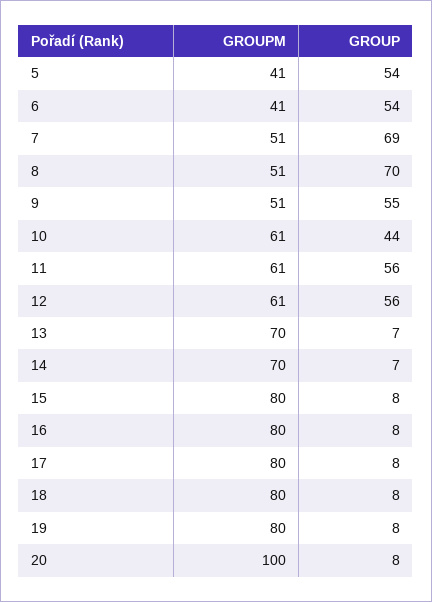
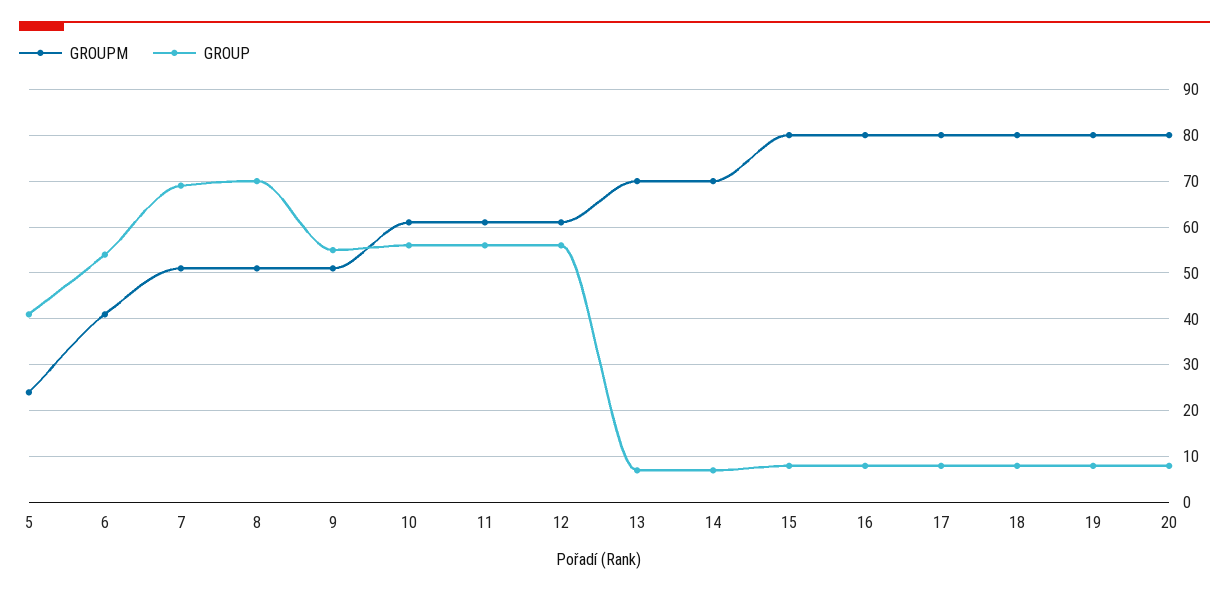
GROUPM, 5: 41 -> 25
GROUP, 5: 54 -> 40
GROUP, 10: 44 -> 55
GROUPM, 20: 100 -> 80

